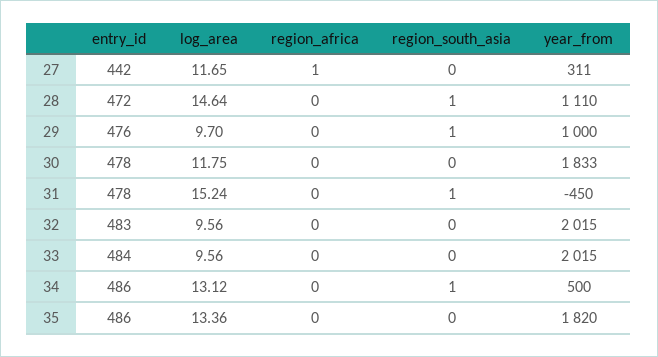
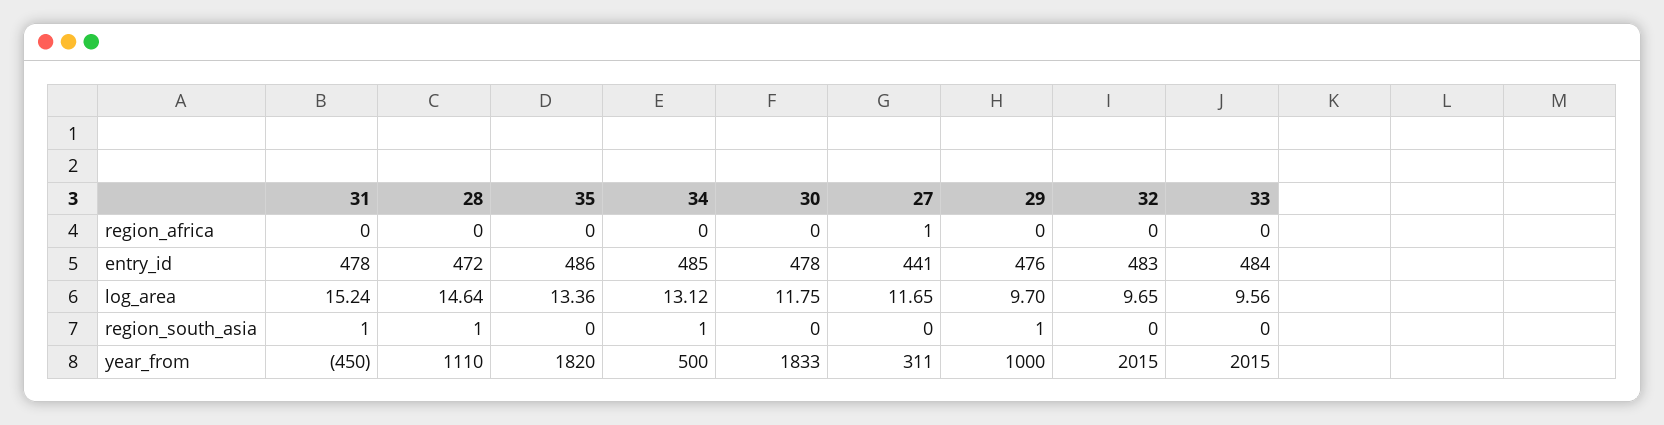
entry_id, 27: 442 -> 441
log_area, 32: 9.56 -> 9.65
entry_id, 34: 486 -> 485

